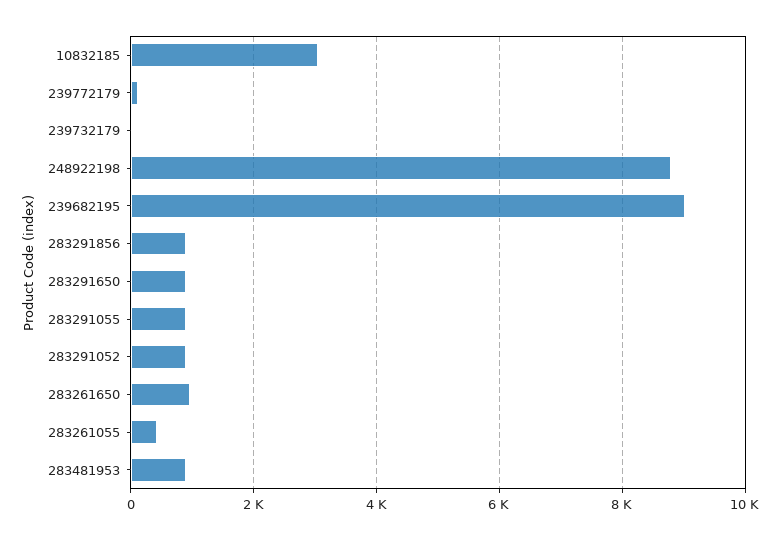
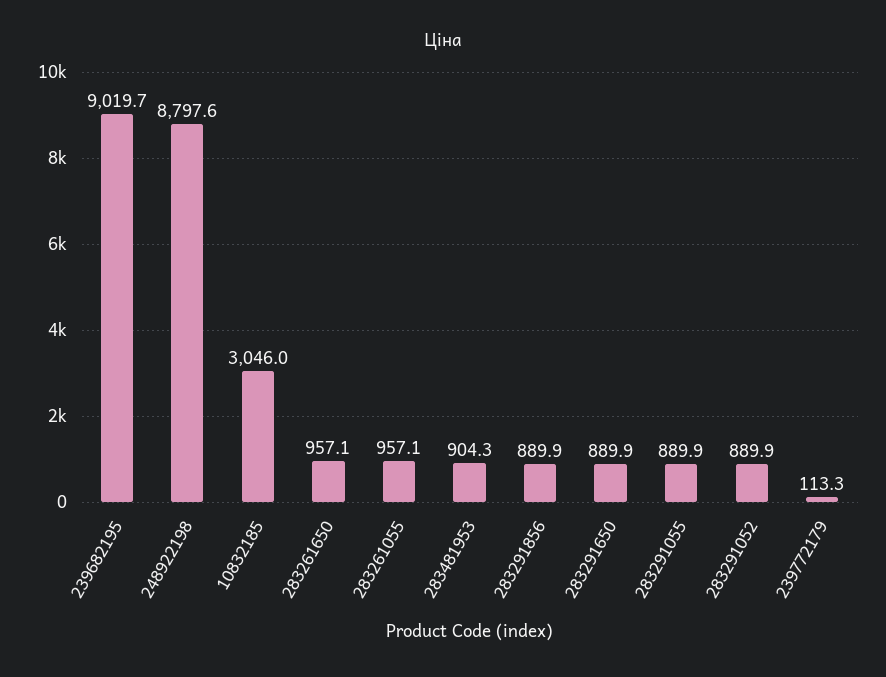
239732179: 0 -> none
283261055: 400 -> 957.1

